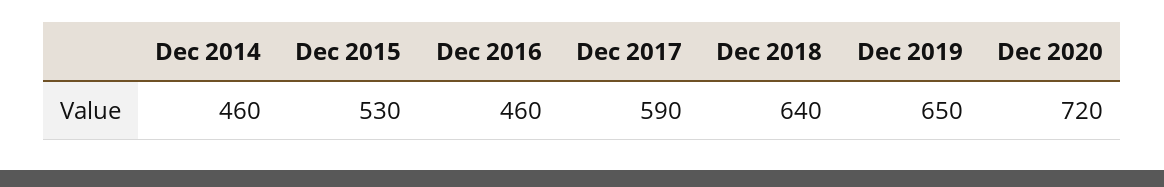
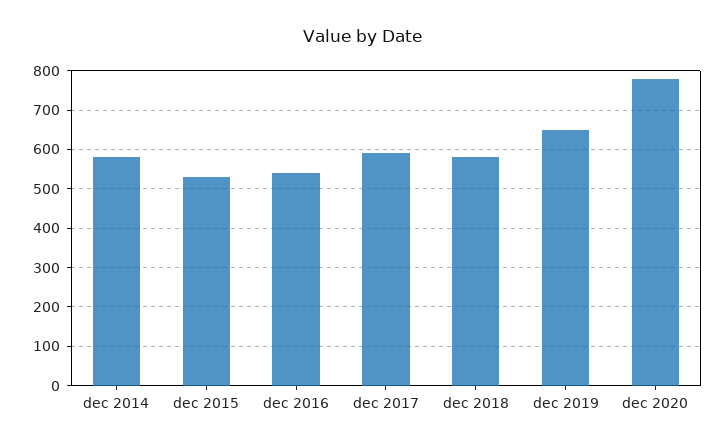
Dec 2014: 460 -> 580
Dec 2016: 460 -> 540
Dec 2018: 640 -> 580
Dec 2020: 720 -> 780

